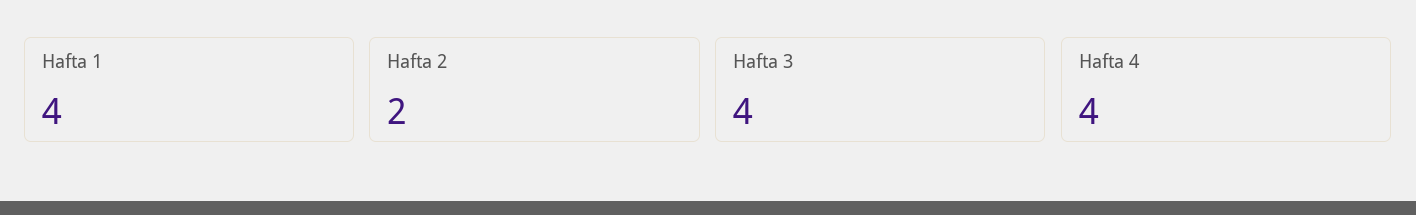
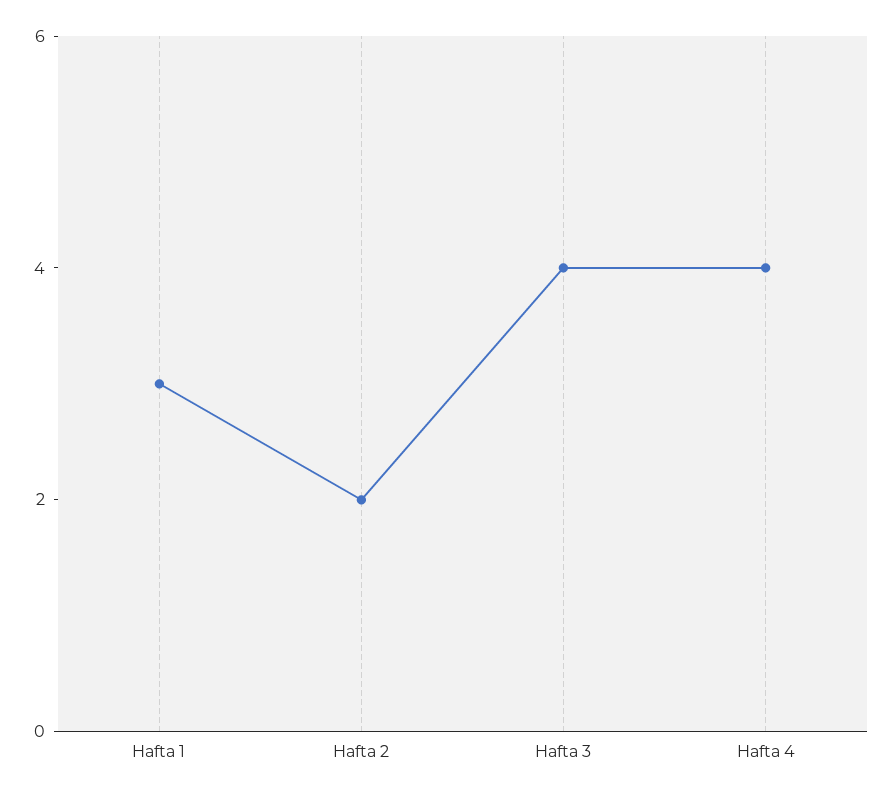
Hafta 1: 4 -> 3

